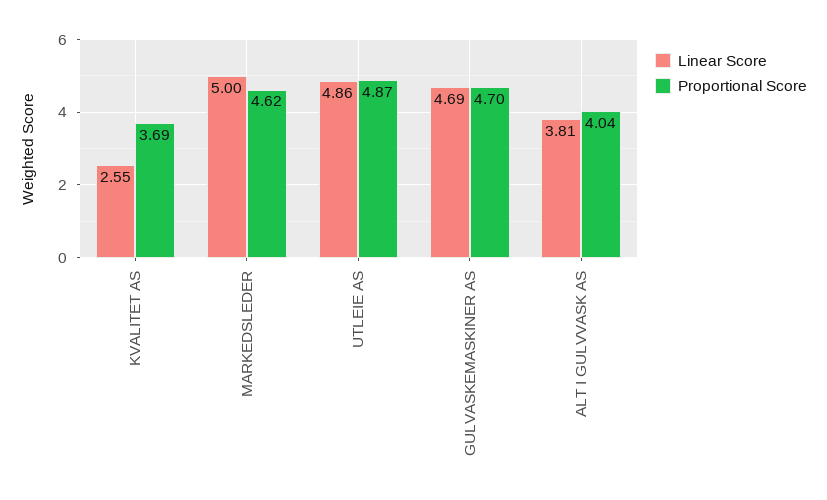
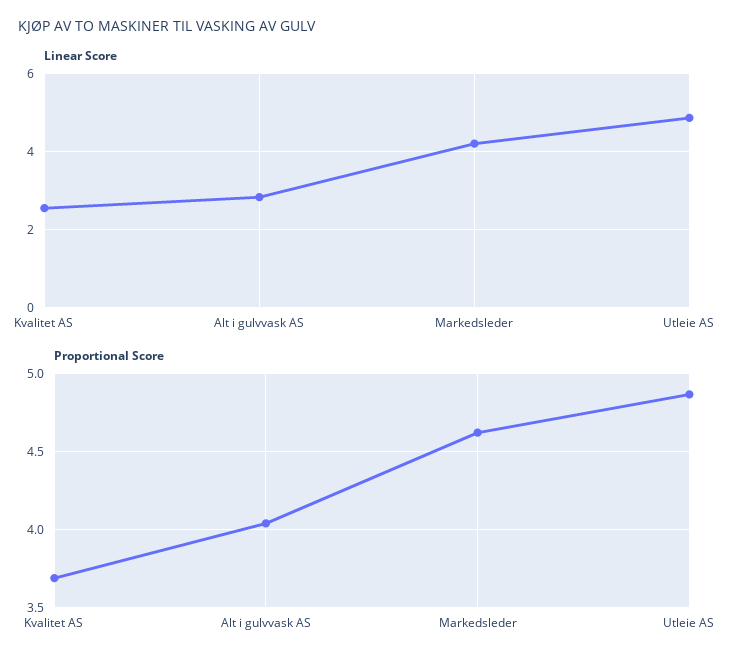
Linear Score, MARKEDSLEDER: 5 -> 4.2
Linear Score, GULVASKEMASKINER AS: 4.69 -> none
Proportional Score, GULVASKEMASKINER AS: 4.7 -> none
Linear Score, ALT I GULVVASK AS: 3.81 -> 2.8

